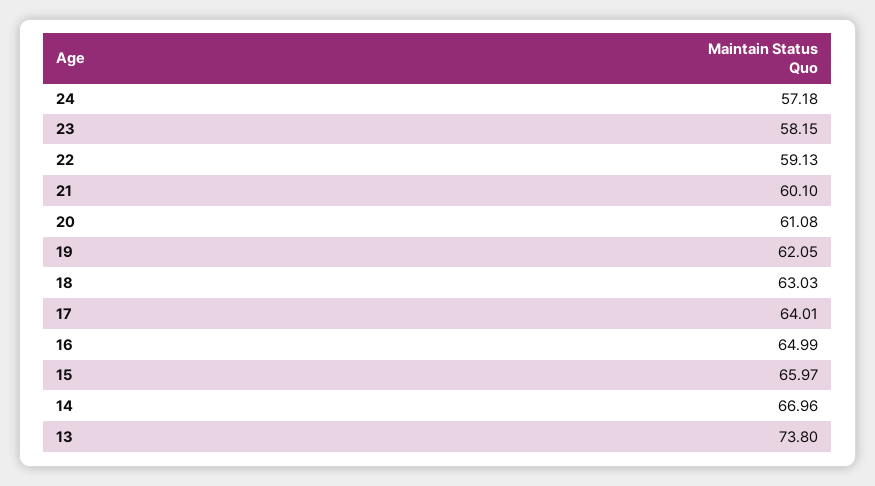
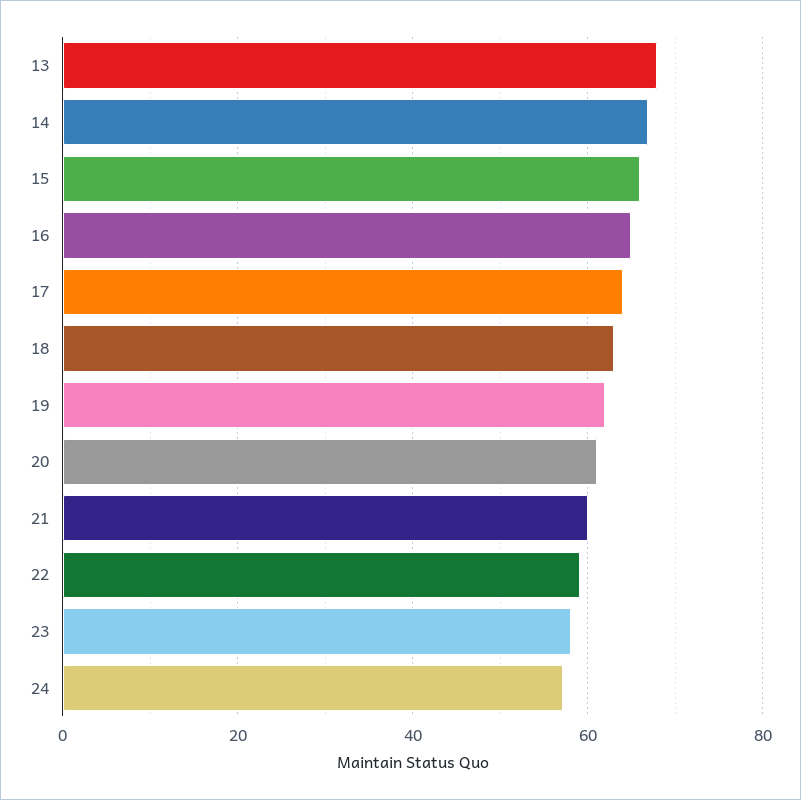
13: 73.8 -> 68

